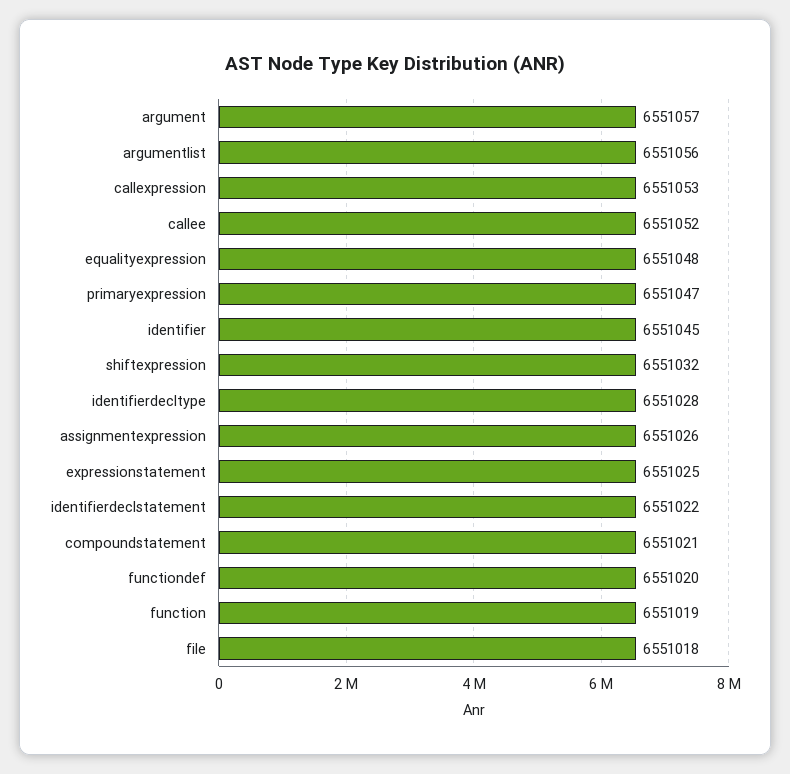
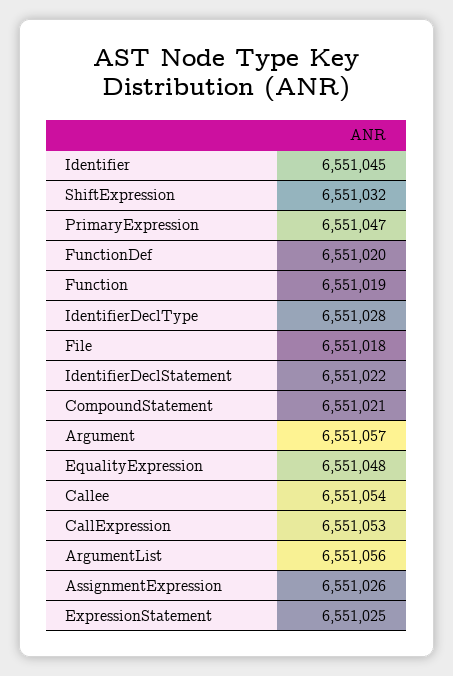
callee: 6551052 -> 6551054

